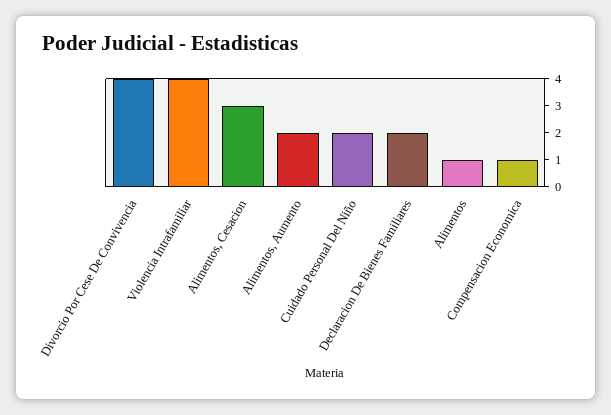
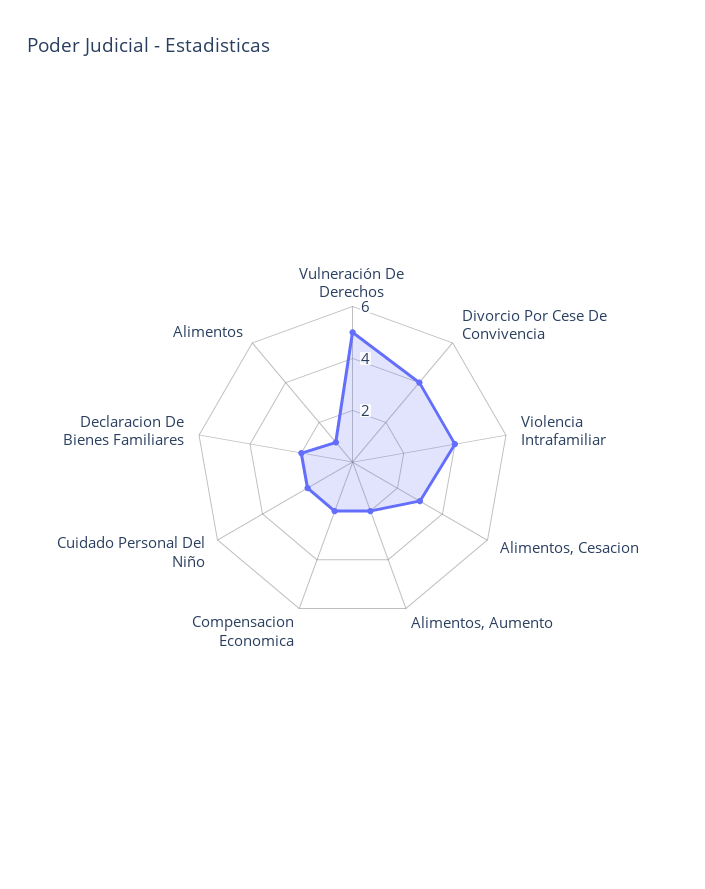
Compensacion Economica: 1 -> 2
Vulneración De Derechos: none -> 5

